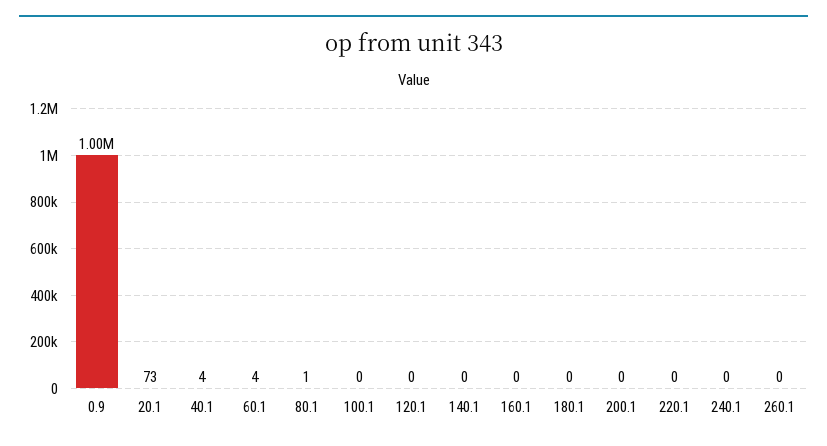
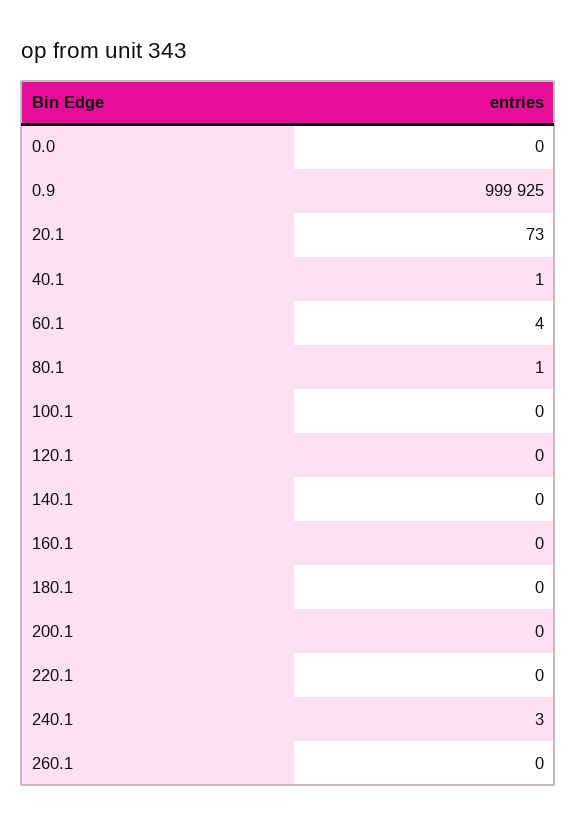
40.1: 4 -> 1
240.1: 0 -> 3
0.0: none -> 0

